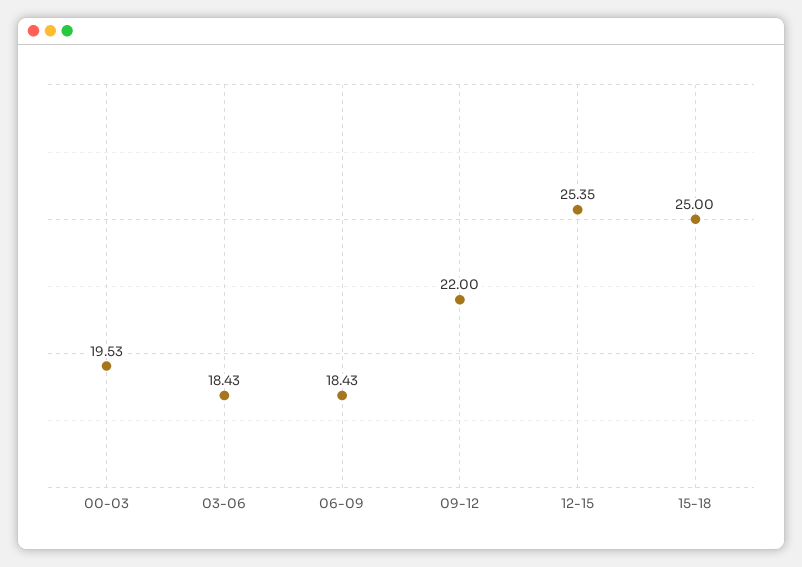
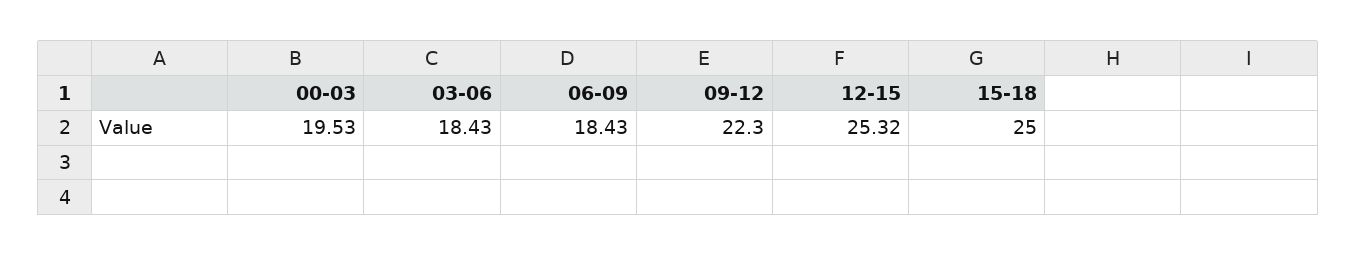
09-12: 22 -> 22.3
12-15: 25.35 -> 25.32

